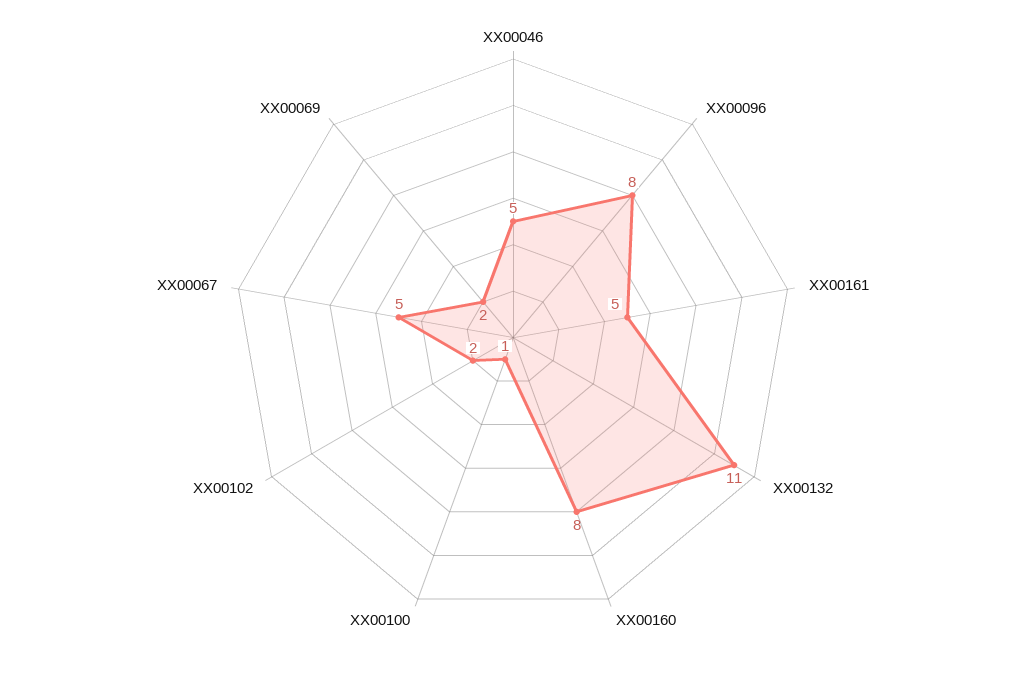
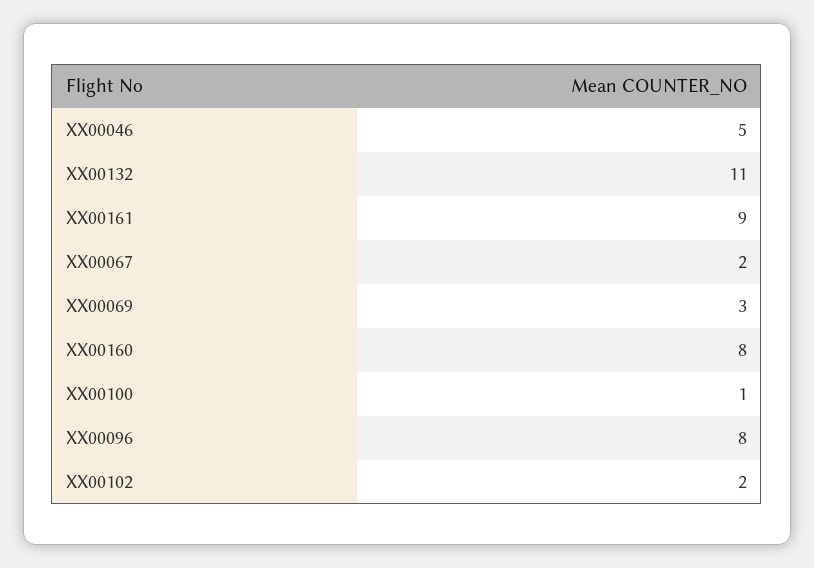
XX00161: 5 -> 9
XX00067: 5 -> 2
XX00069: 2 -> 3

